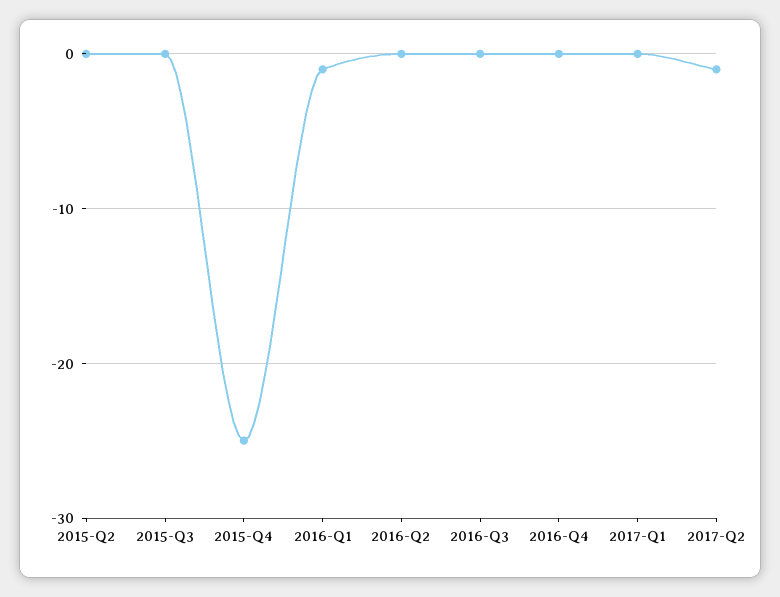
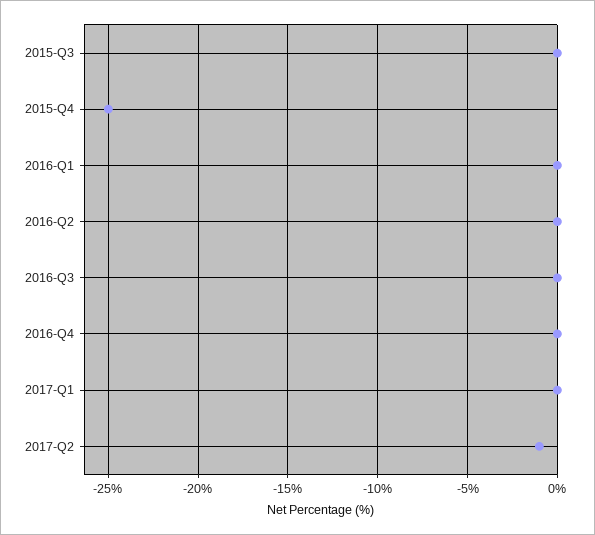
2015-Q2: 0 -> none
2016-Q1: -1 -> 0

